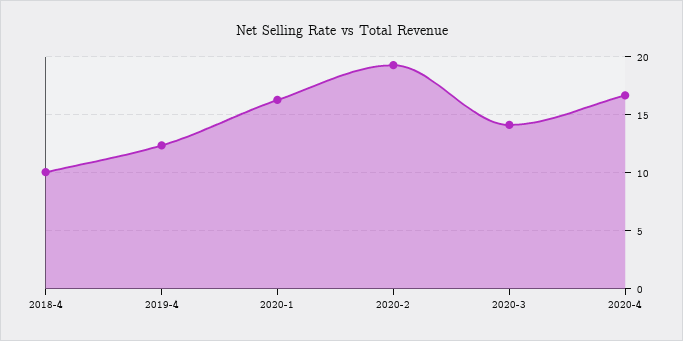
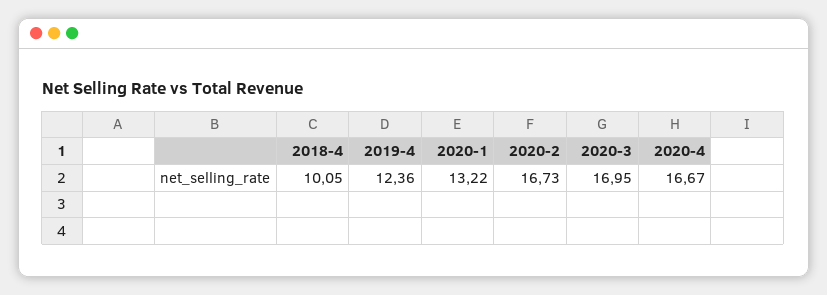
2020-1: 16 -> 13.22
2020-2: 19 -> 16.73
2020-3: 14 -> 16.95

